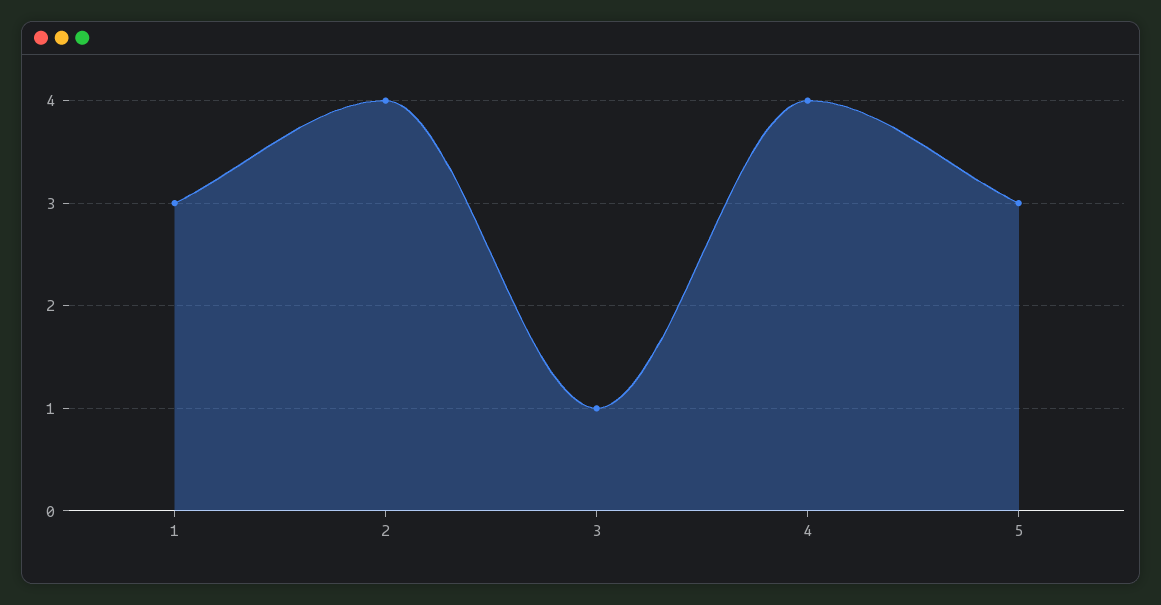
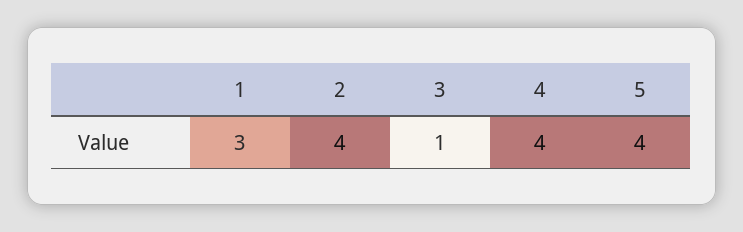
5: 3 -> 4

